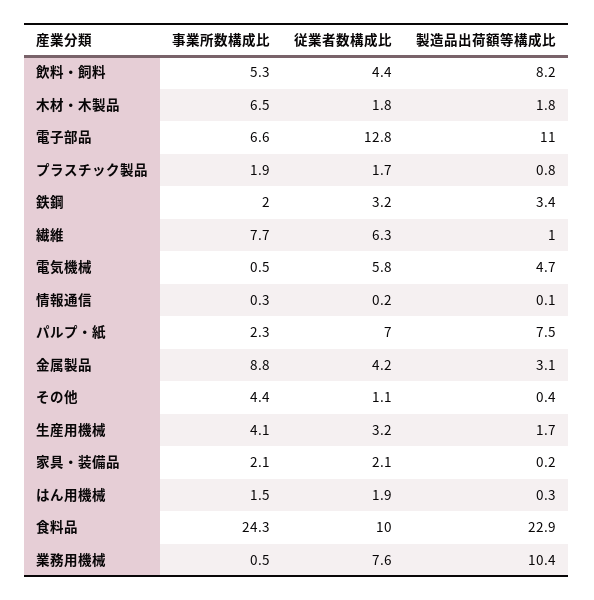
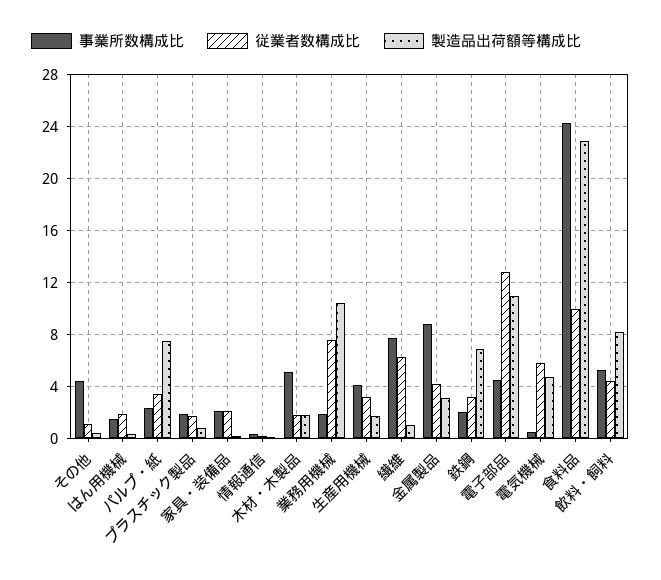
事業所数構成比, 木材・木製品: 6.5 -> 5
事業所数構成比, 電子部品: 6.6 -> 4.5
製造品出荷額等構成比, 鉄鋼: 3.4 -> 7
従業者数構成比, パルプ・紙: 7 -> 3.5
事業所数構成比, 業務用機械: 0.5 -> 2

